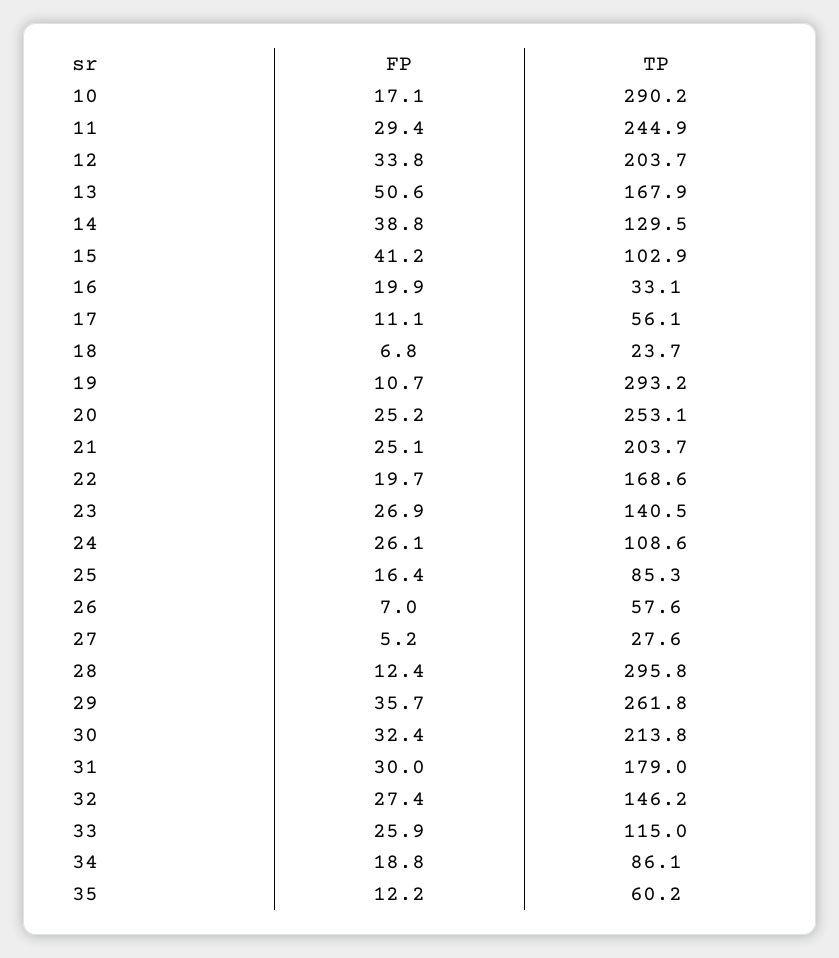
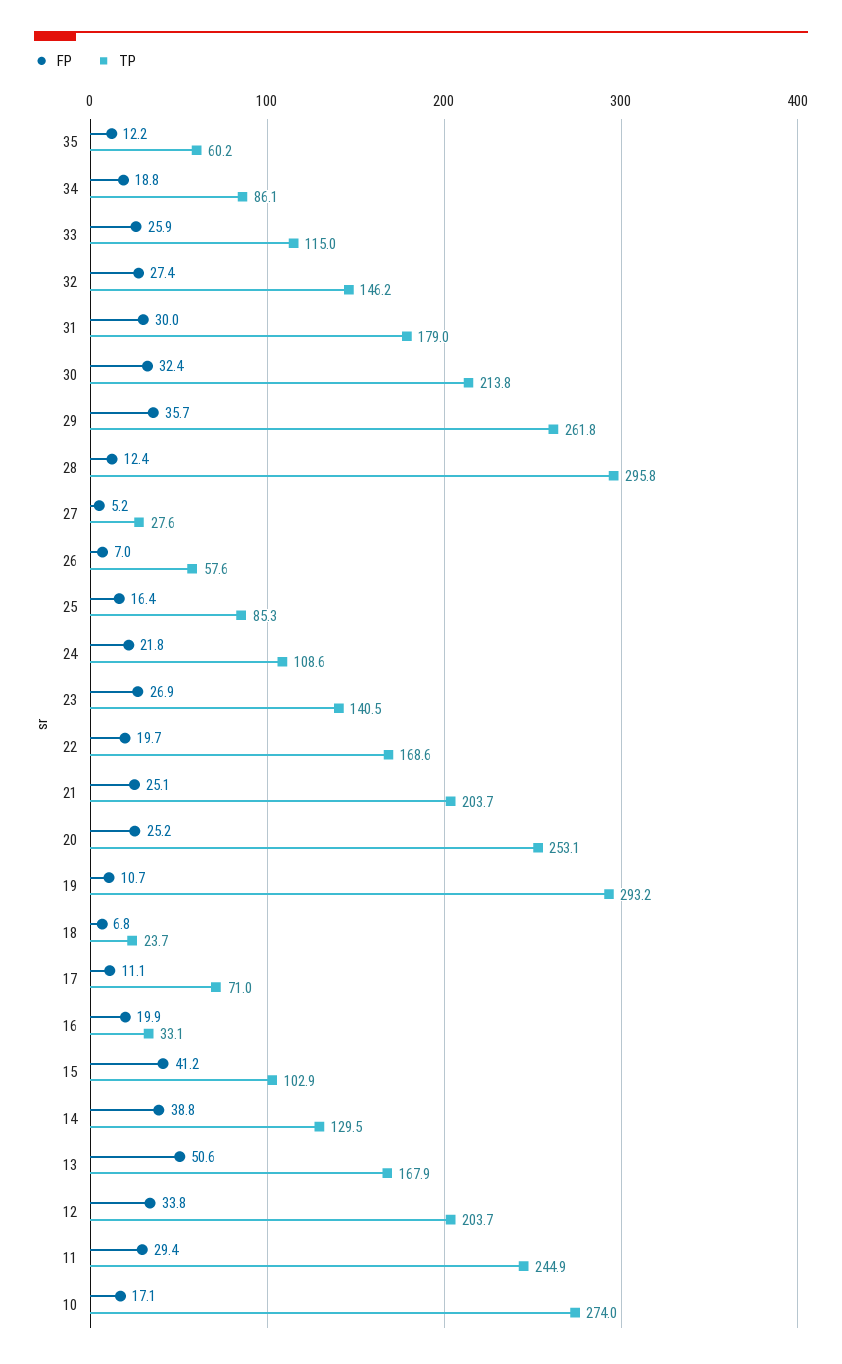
TP, 10: 290.2 -> 274
TP, 17: 56.1 -> 71
FP, 24: 26.1 -> 21.8

